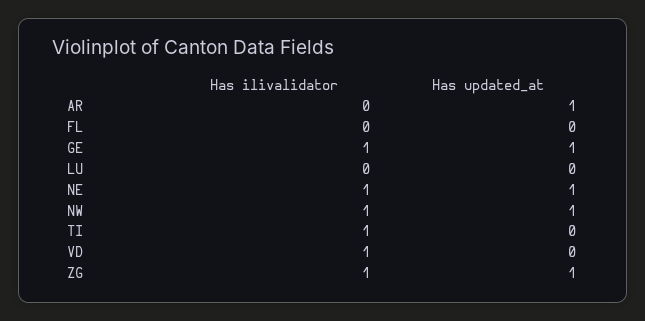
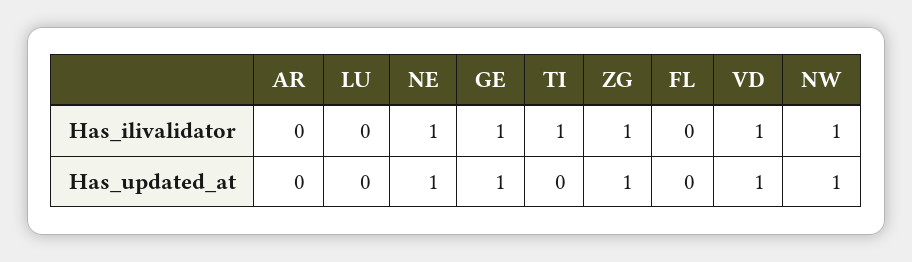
Has updated_at, AR: 1 -> 0
Has updated_at, VD: 0 -> 1

